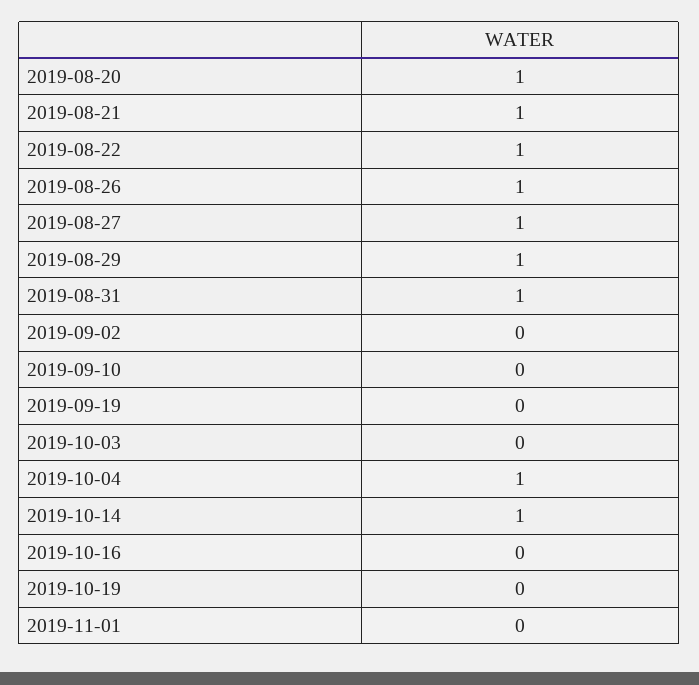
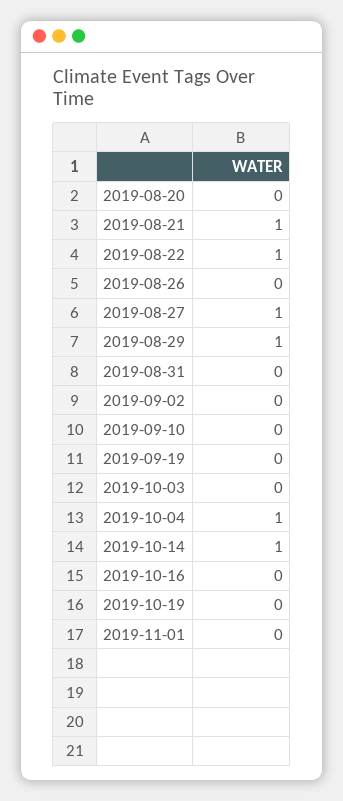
2019-08-20: 1 -> 0
2019-08-26: 1 -> 0
2019-08-31: 1 -> 0

